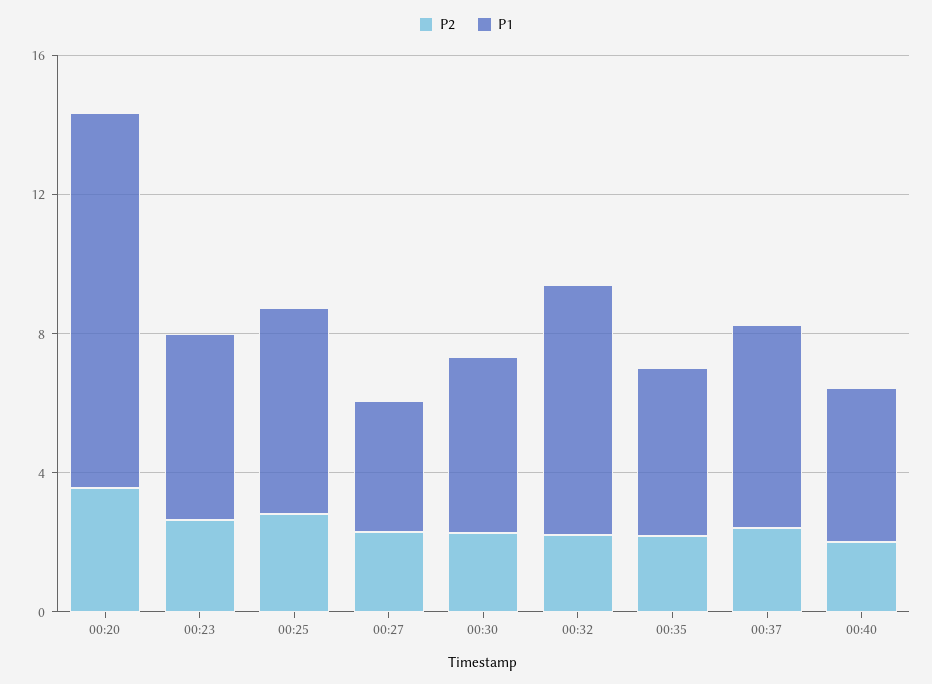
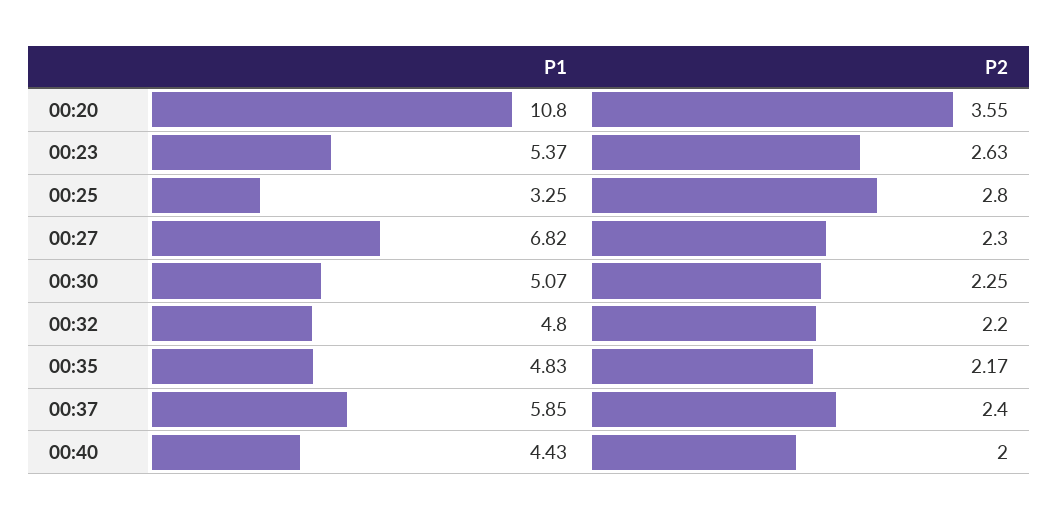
P1, 00:25: 6 -> 3.25
P1, 00:27: 4 -> 6.82
P1, 00:32: 7 -> 4.8

